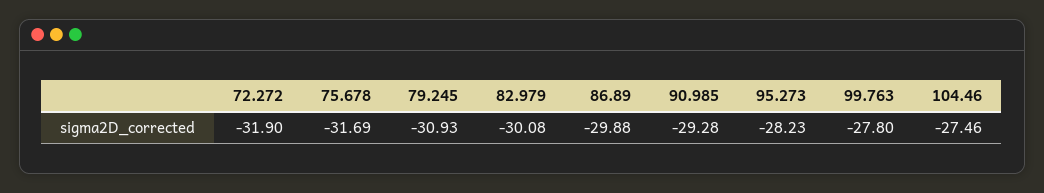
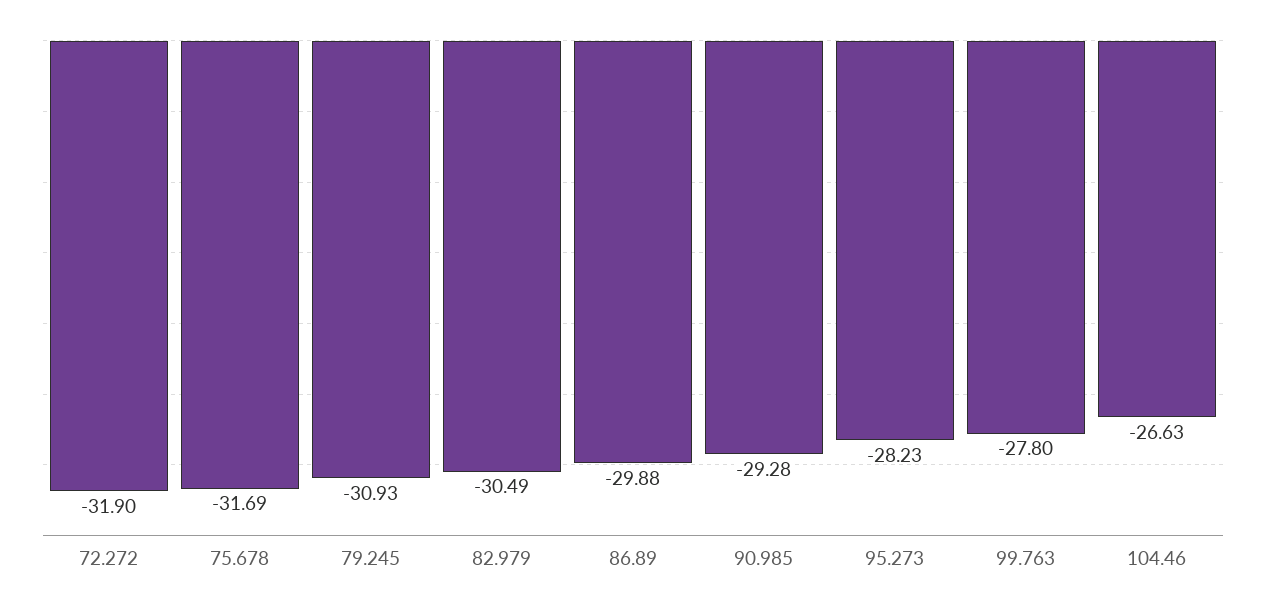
82.979: -30.08 -> -30.49
104.46: -27.46 -> -26.63

